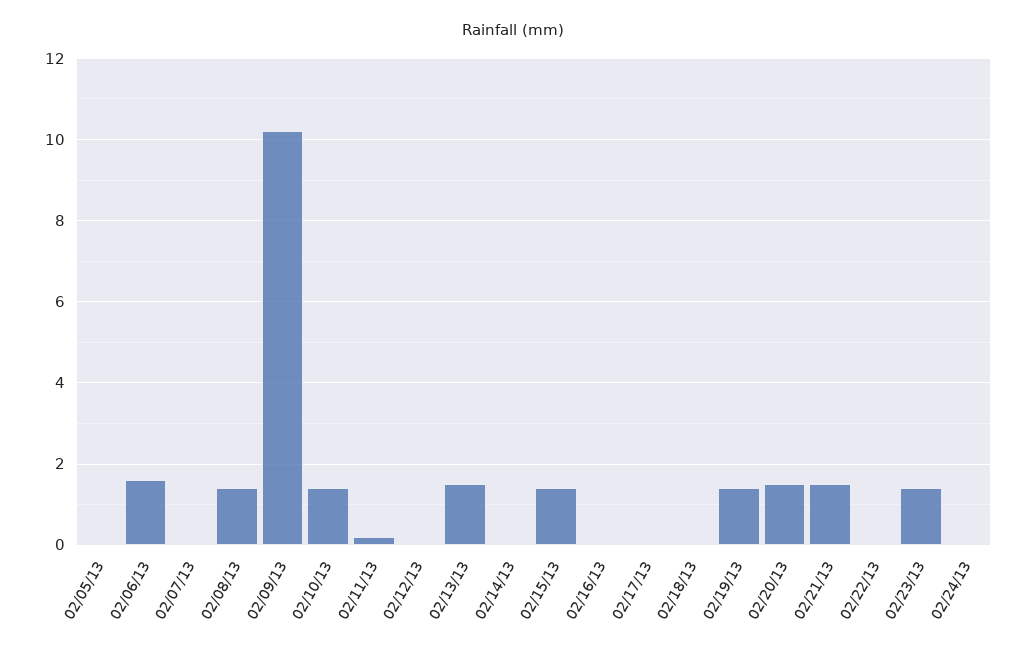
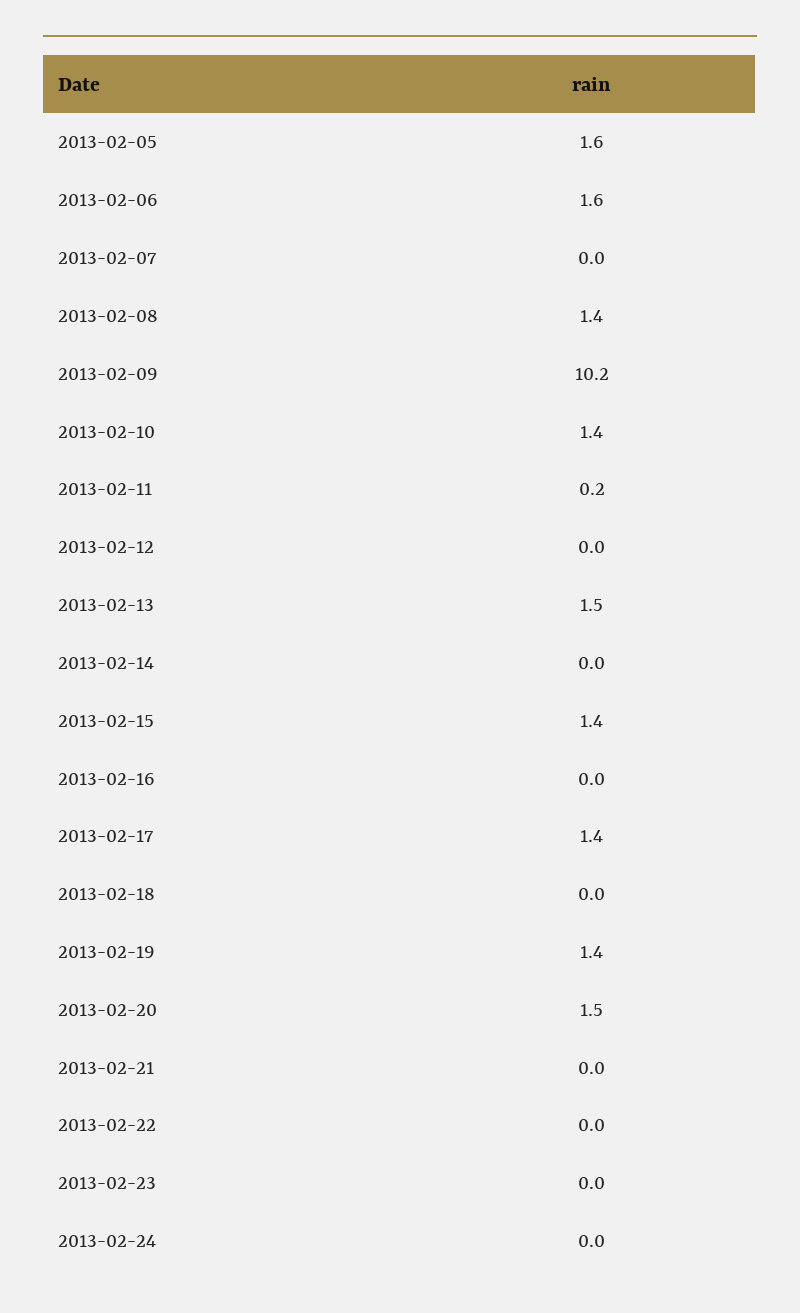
02/05/13: 0 -> 1.6
02/17/13: 0 -> 1.4
02/21/13: 1.5 -> 0
02/23/13: 1.5 -> 0

